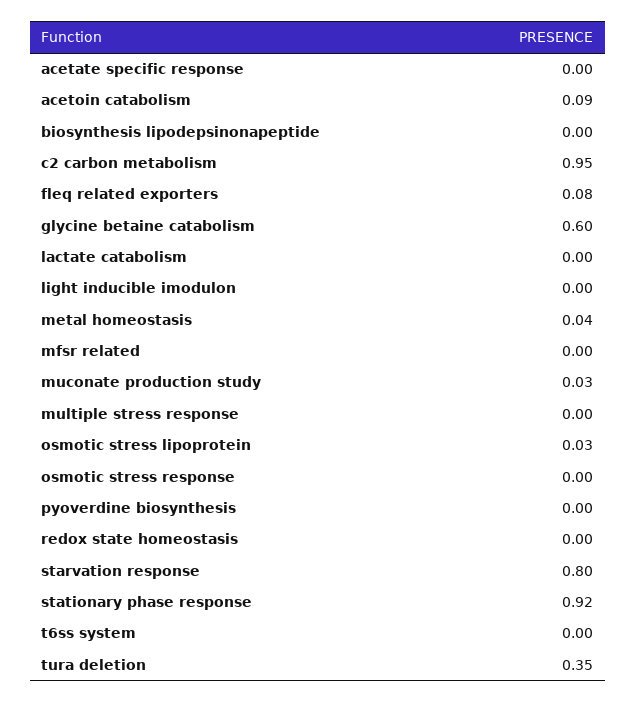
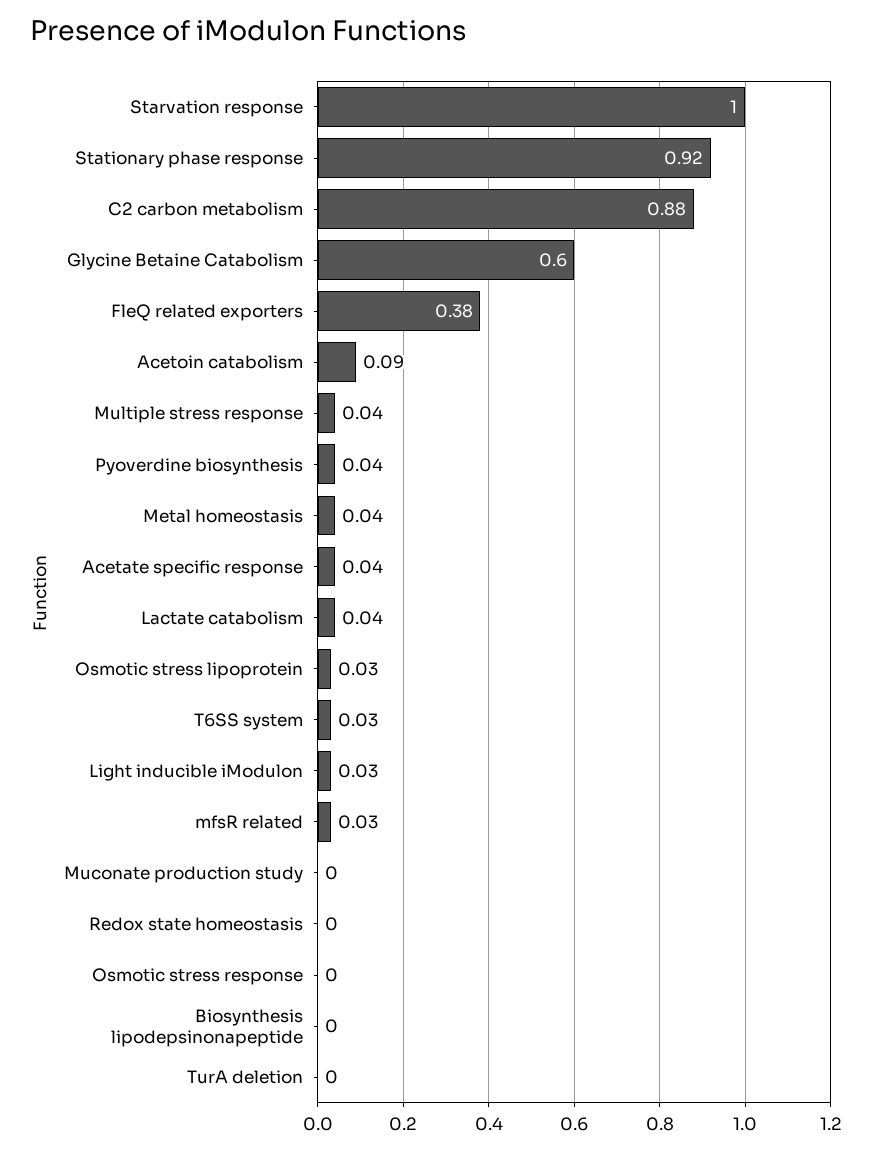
acetate specific response: 0 -> 0.04
c2 carbon metabolism: 0.95 -> 0.88
fleq related exporters: 0.08 -> 0.38
lactate catabolism: 0 -> 0.04
light inducible imodulon: 0 -> 0.03
mfsr related: 0 -> 0.03
muconate production study: 0.03 -> 0
multiple stress response: 0 -> 0.04
pyoverdine biosynthesis: 0 -> 0.04
starvation response: 0.8 -> 1
t6ss system: 0 -> 0.03
tura deletion: 0.35 -> 0

